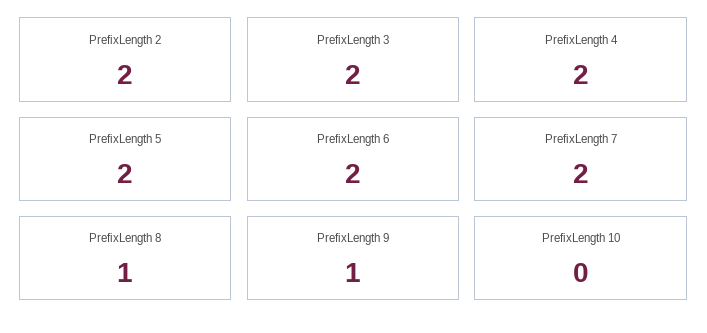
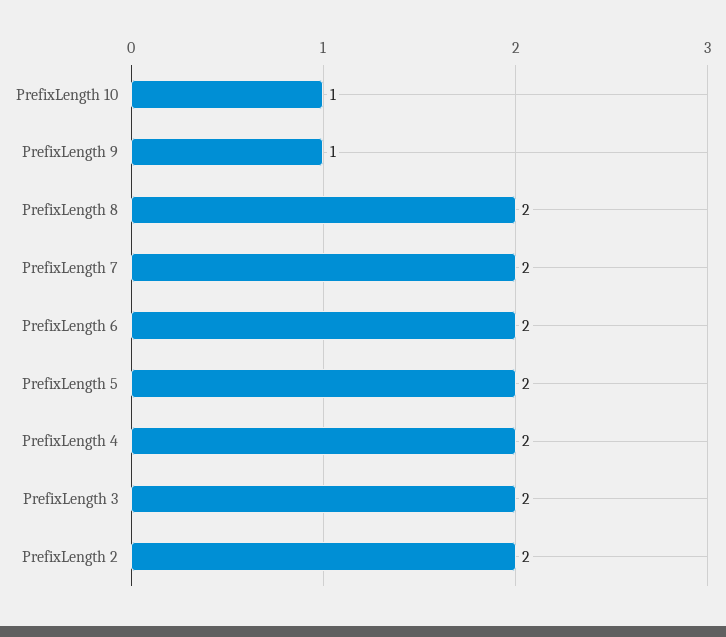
PrefixLength 8: 1 -> 2
PrefixLength 10: 0 -> 1

